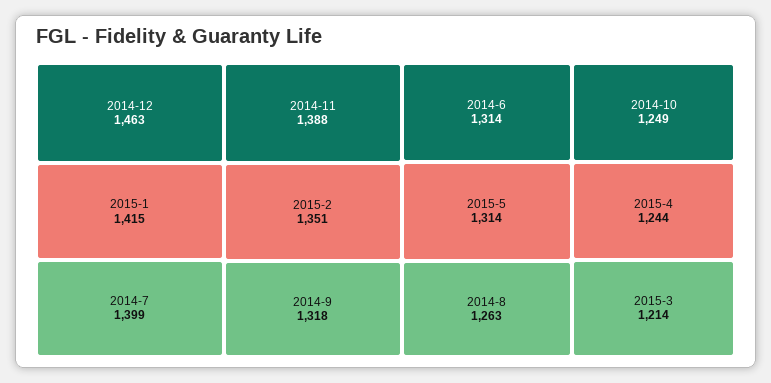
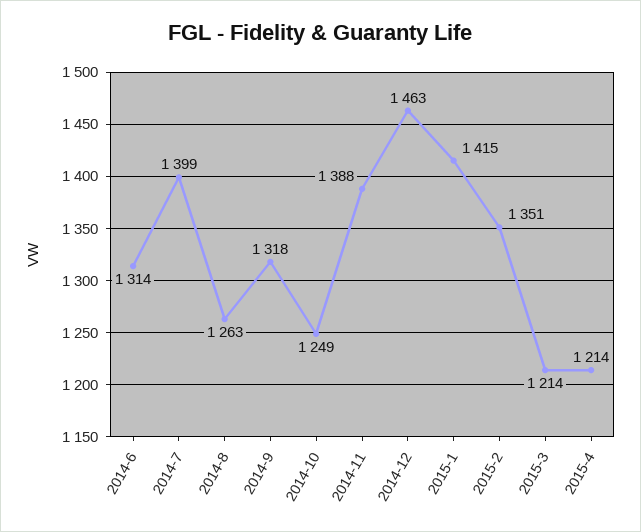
2015-5: 1314 -> none
2015-4: 1244 -> 1214

